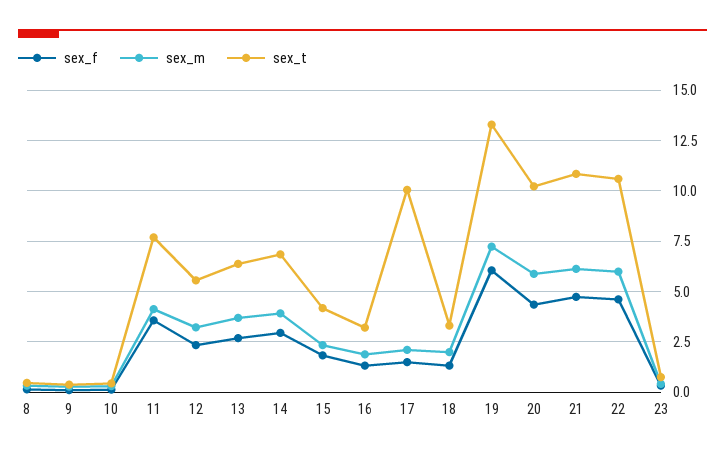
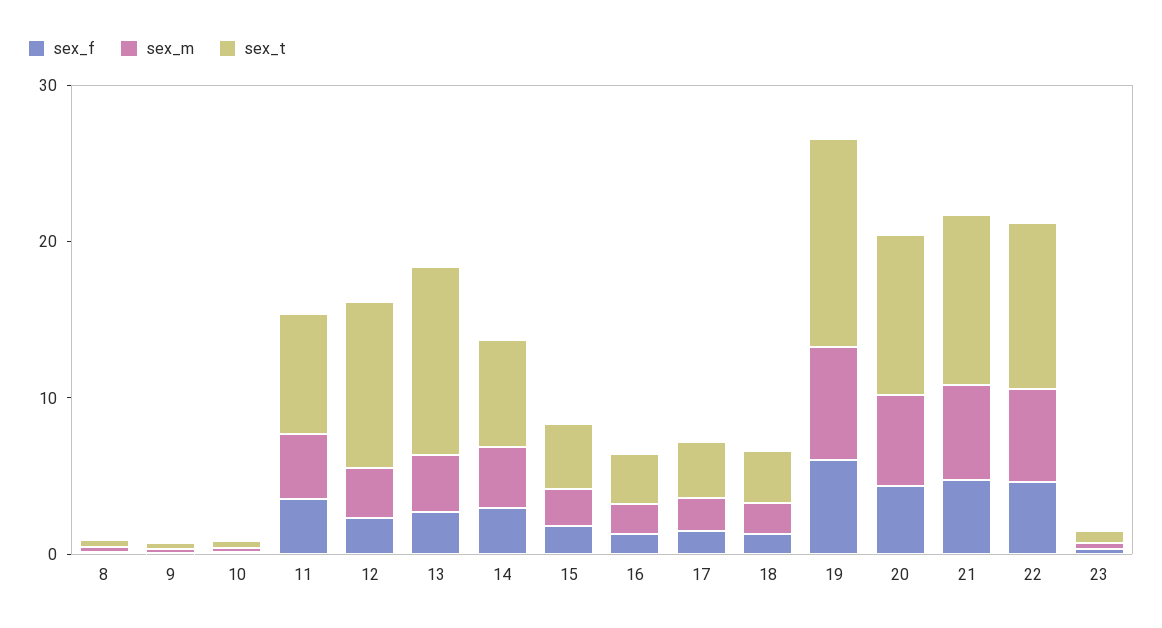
sex_t, 12: 5.5 -> 10
sex_t, 13: 6.5 -> 12
sex_t, 17: 10 -> 4

